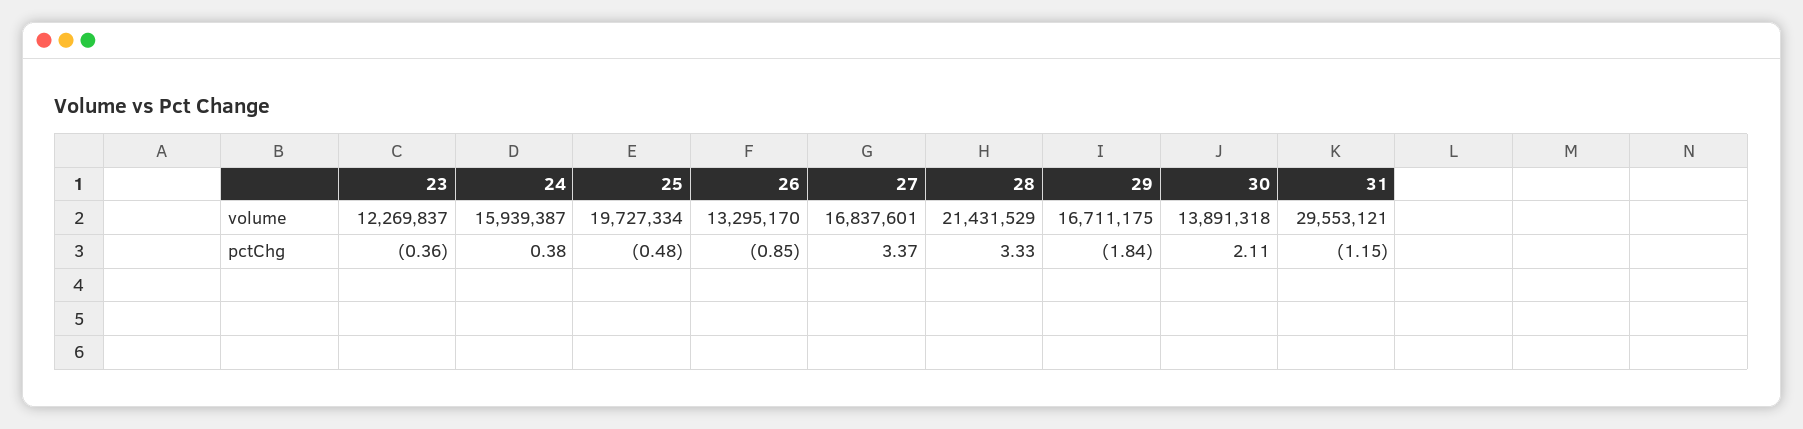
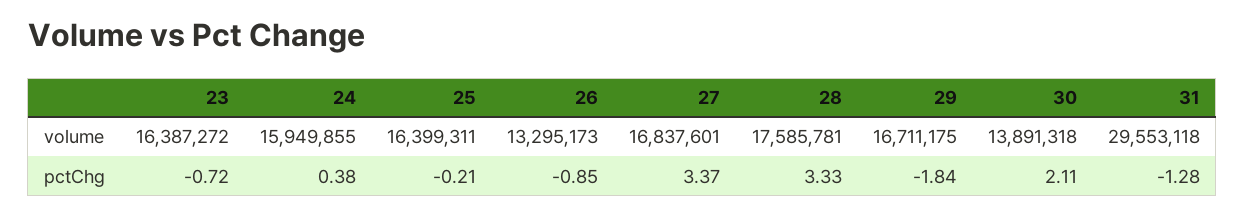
23, volume: 12269837 -> 16387272
24, volume: 15939387 -> 15949855
25, volume: 19727334 -> 16399311
26, volume: 13295170 -> 13295173
28, volume: 21431529 -> 17585781
31, volume: 29553121 -> 29553118
23, pctChg: -0.36 -> -0.72
25, pctChg: -0.48 -> -0.21
31, pctChg: -1.15 -> -1.28

